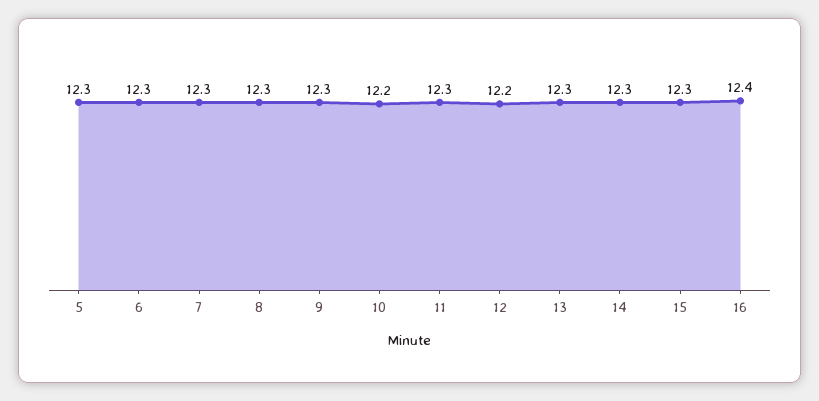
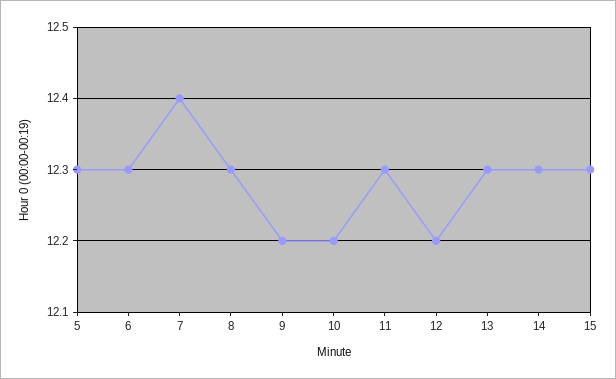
7: 12.3 -> 12.4
9: 12.3 -> 12.2
16: 12.4 -> none

